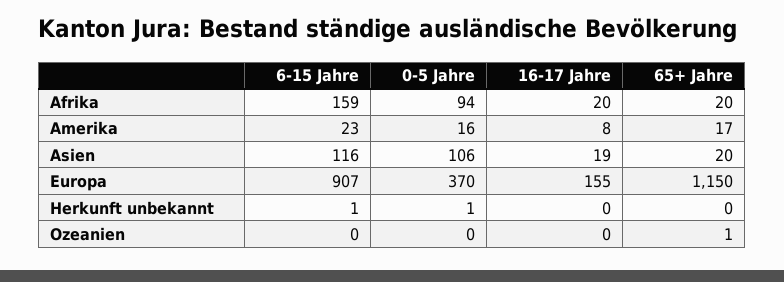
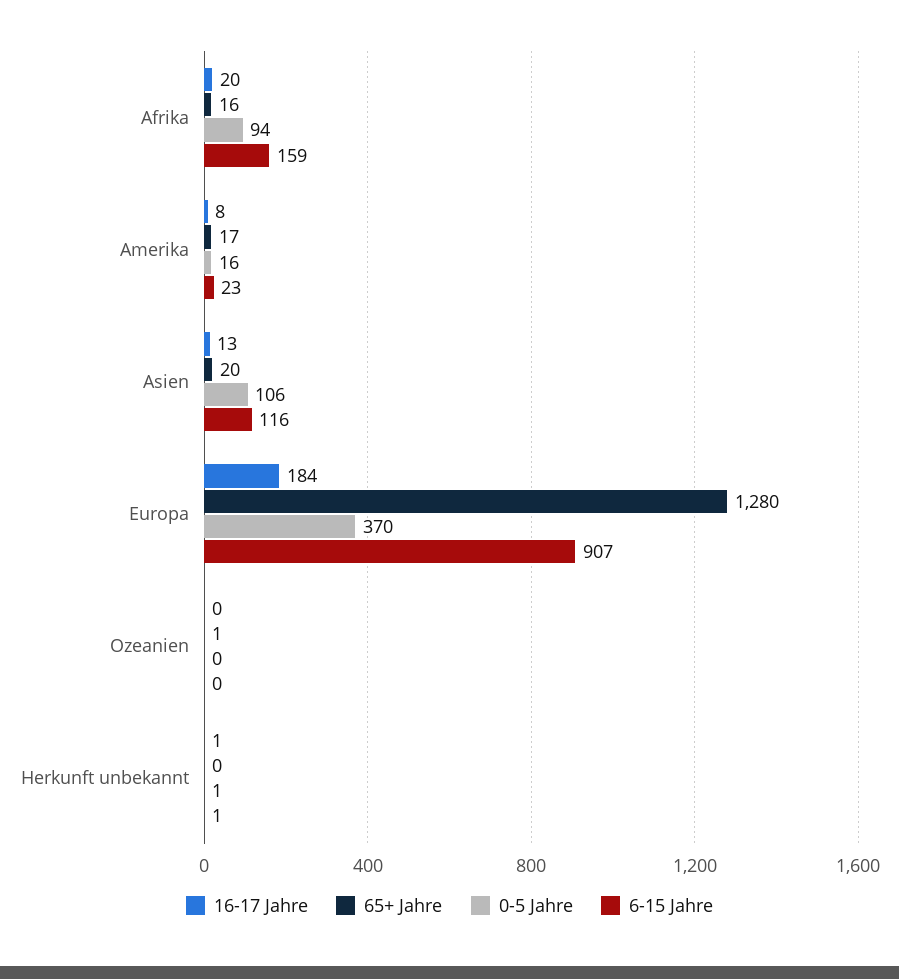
65+ Jahre, Afrika: 20 -> 16
16-17 Jahre, Asien: 19 -> 13
16-17 Jahre, Europa: 155 -> 184
65+ Jahre, Europa: 1150 -> 1280
16-17 Jahre, Herkunft unbekannt: 0 -> 1

